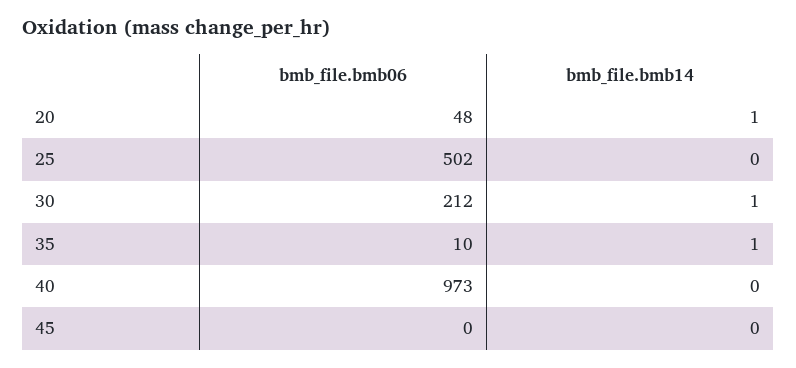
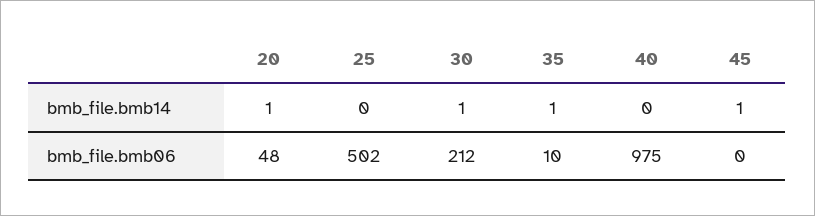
bmb_file.bmb06, 40: 973 -> 975
bmb_file.bmb14, 45: 0 -> 1

